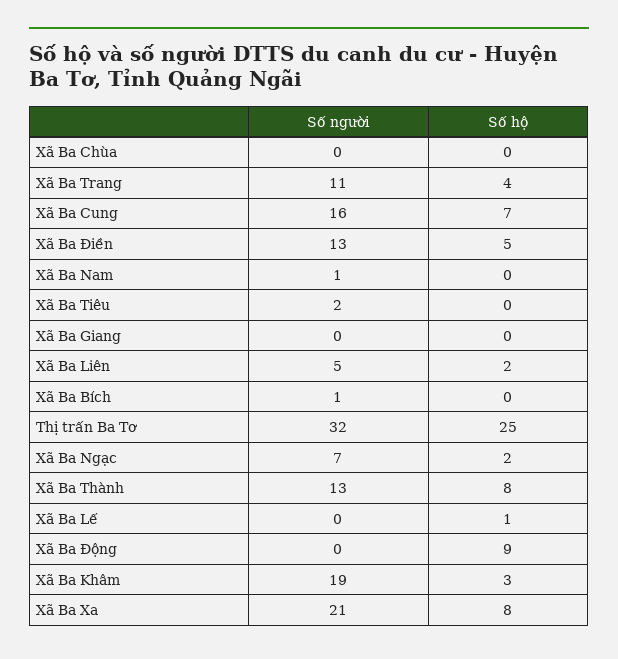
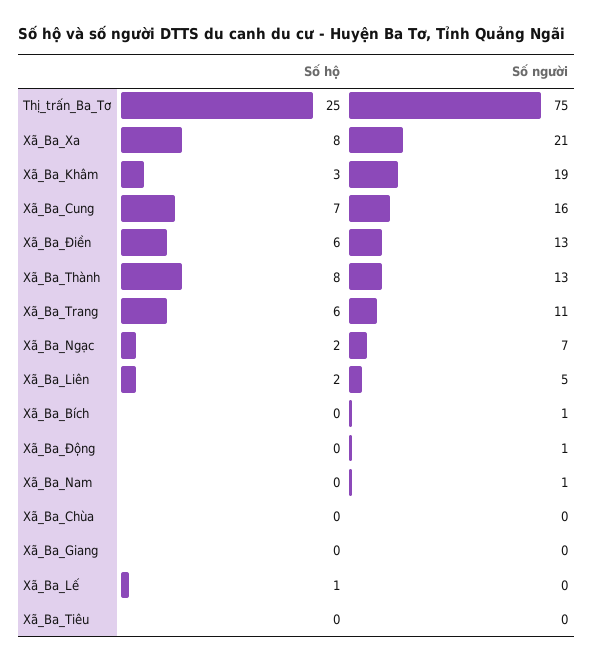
Số hộ, Xã Ba Trang: 4 -> 6
Số hộ, Xã Ba Điền: 5 -> 6
Số người, Xã Ba Tiêu: 2 -> 0
Số người, Thị trấn Ba Tơ: 32 -> 75
Số người, Xã Ba Động: 0 -> 1
Số hộ, Xã Ba Động: 9 -> 0

